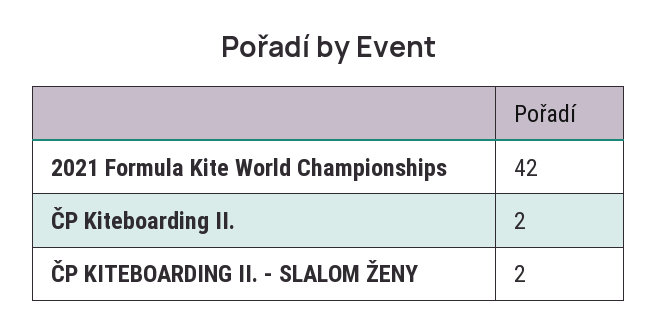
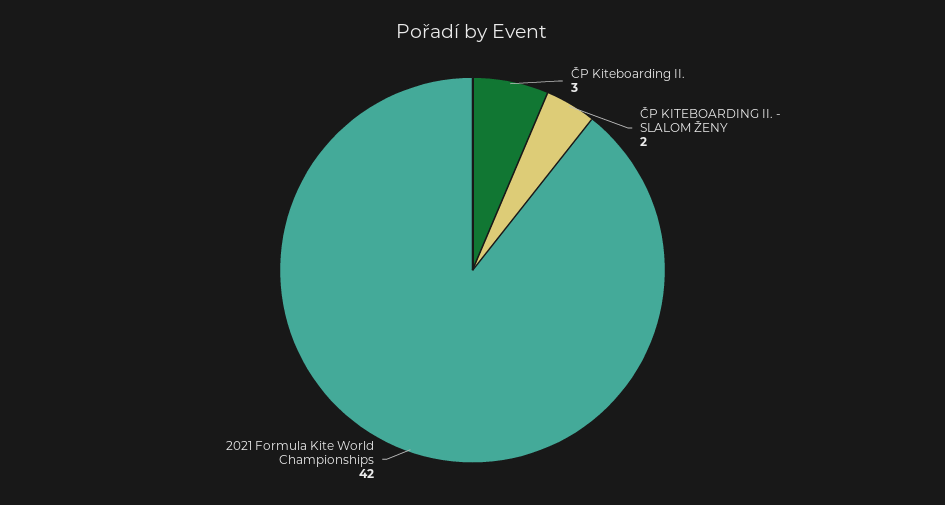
ČP Kiteboarding II.: 2 -> 3

